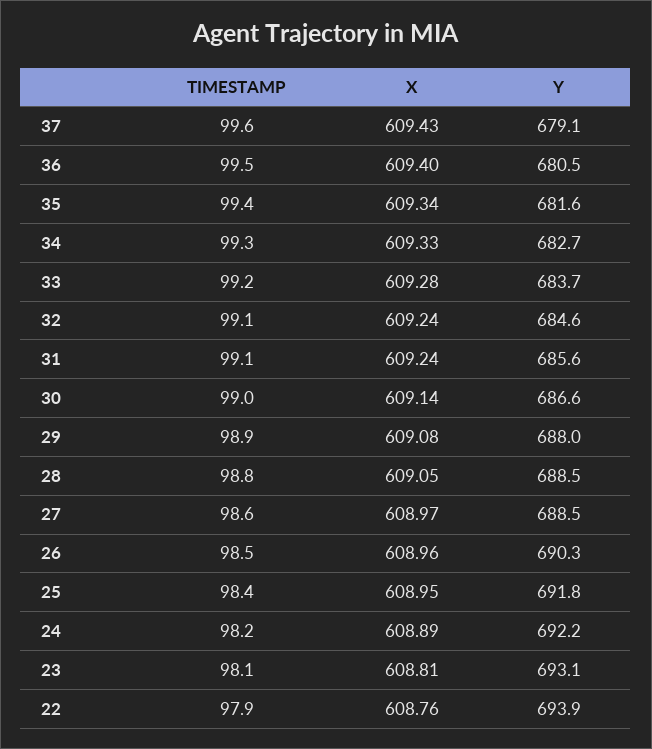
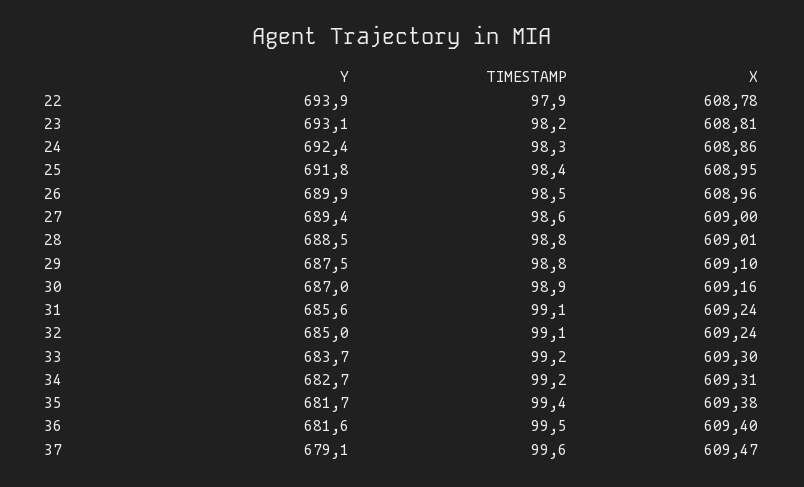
X, 37: 609.43 -> 609.47
Y, 36: 680.5 -> 681.6
X, 35: 609.34 -> 609.38
Y, 35: 681.6 -> 681.7
TIMESTAMP, 34: 99.3 -> 99.2
X, 34: 609.33 -> 609.31
X, 33: 609.28 -> 609.3
Y, 32: 684.6 -> 685
TIMESTAMP, 30: 99 -> 98.9
X, 30: 609.14 -> 609.16
Y, 30: 686.6 -> 687
TIMESTAMP, 29: 98.9 -> 98.8
X, 29: 609.08 -> 609.1
Y, 29: 688 -> 687.5
X, 28: 609.05 -> 609.01
X, 27: 608.97 -> 609
Y, 27: 688.5 -> 689.4
Y, 26: 690.3 -> 689.9
TIMESTAMP, 24: 98.2 -> 98.3
X, 24: 608.89 -> 608.86
Y, 24: 692.2 -> 692.4
TIMESTAMP, 23: 98.1 -> 98.2
X, 22: 608.76 -> 608.78

